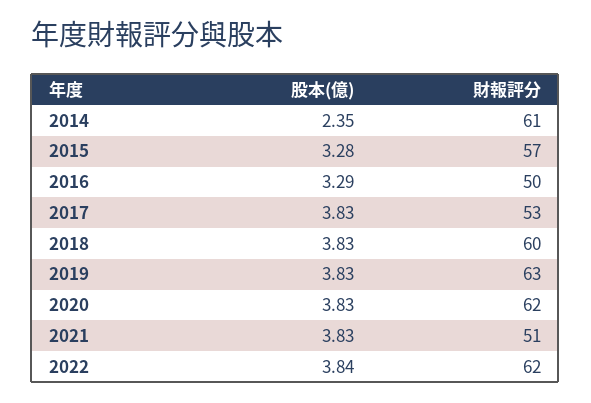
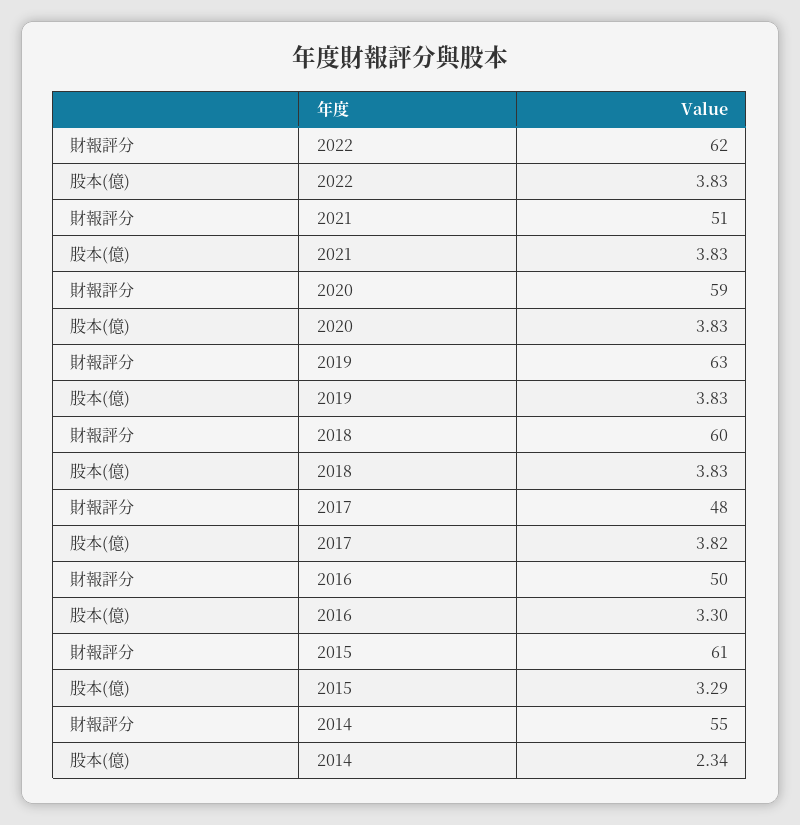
股本(億), 2014: 2.35 -> 2.34
財報評分, 2014: 61 -> 55
股本(億), 2015: 3.28 -> 3.29
財報評分, 2015: 57 -> 61
股本(億), 2016: 3.29 -> 3.3
股本(億), 2017: 3.83 -> 3.82
財報評分, 2017: 53 -> 48
財報評分, 2020: 62 -> 59
股本(億), 2022: 3.84 -> 3.83

